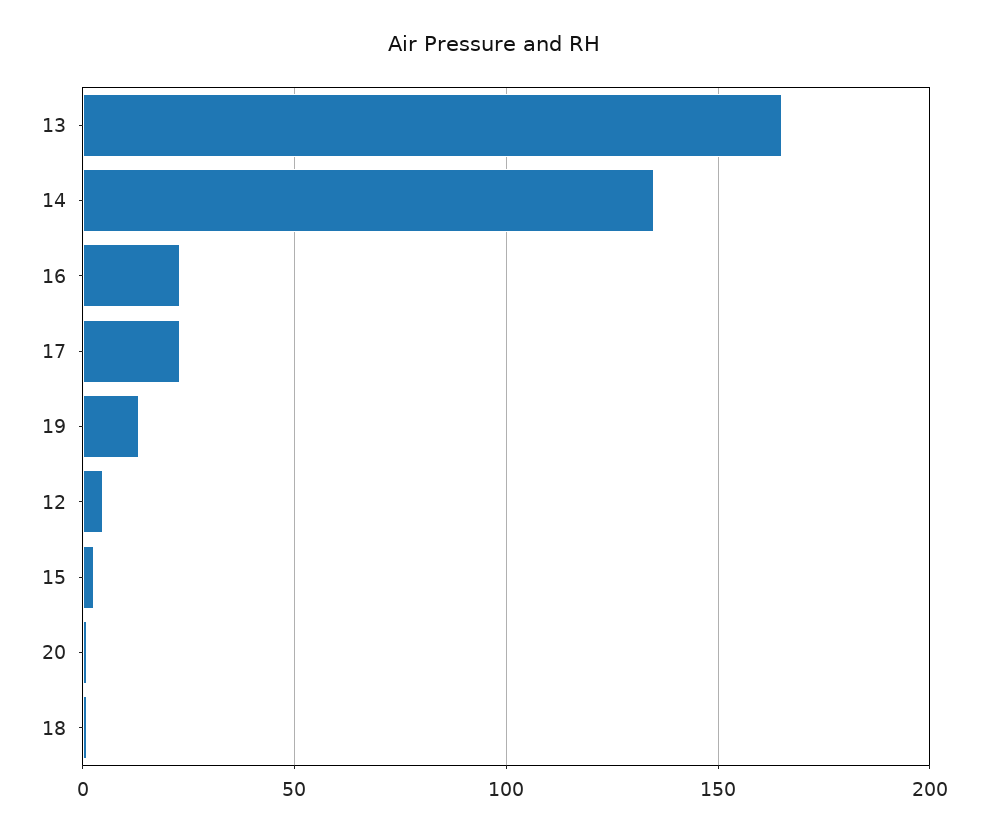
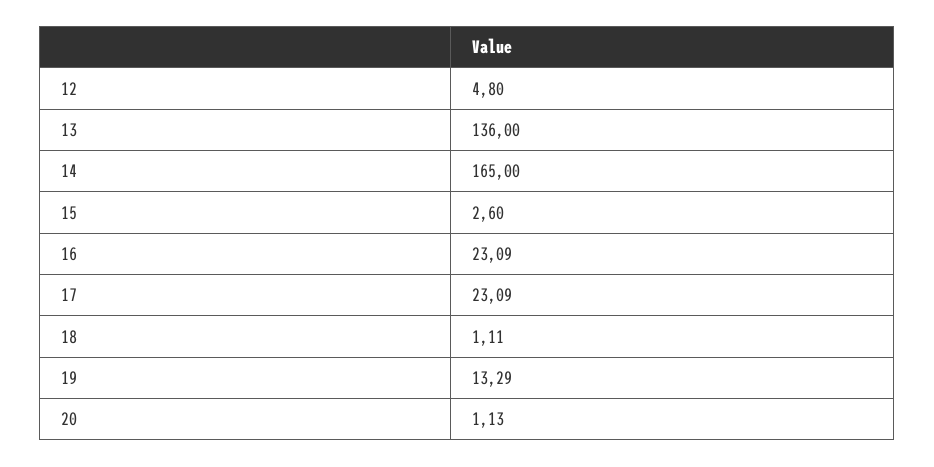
13: 165 -> 136
14: 135 -> 165

